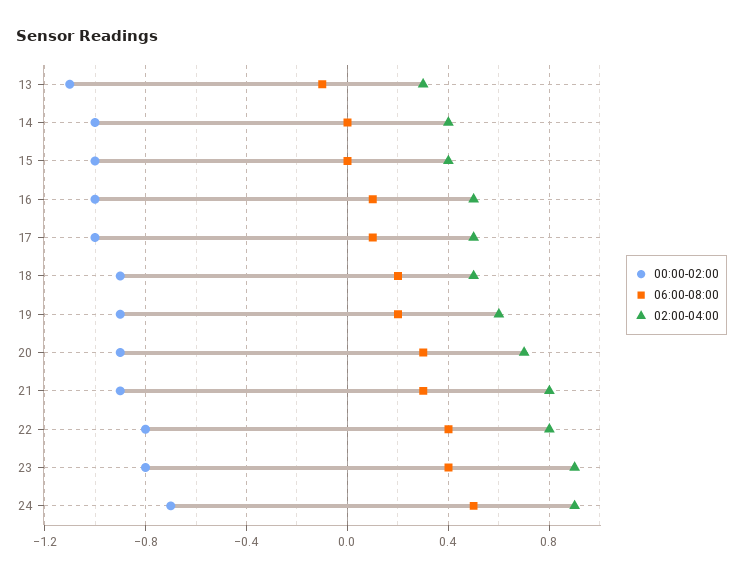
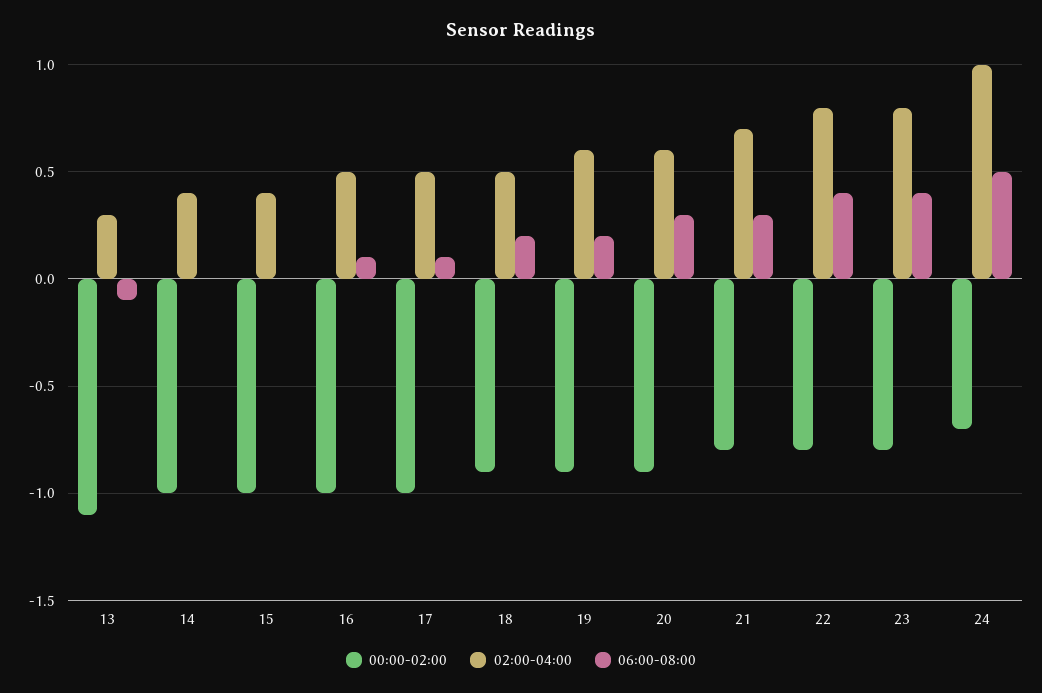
02:00-04:00, 20: 0.7 -> 0.6
00:00-02:00, 21: -0.9 -> -0.8
02:00-04:00, 21: 0.8 -> 0.7
02:00-04:00, 23: 0.9 -> 0.8
02:00-04:00, 24: 0.9 -> 1

